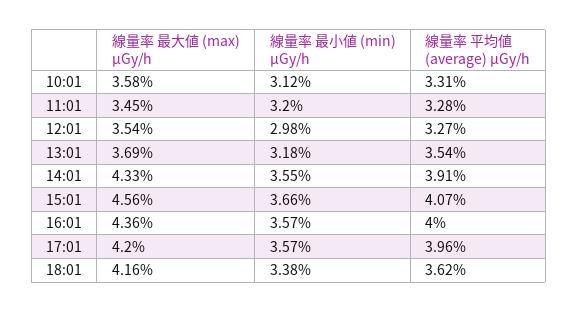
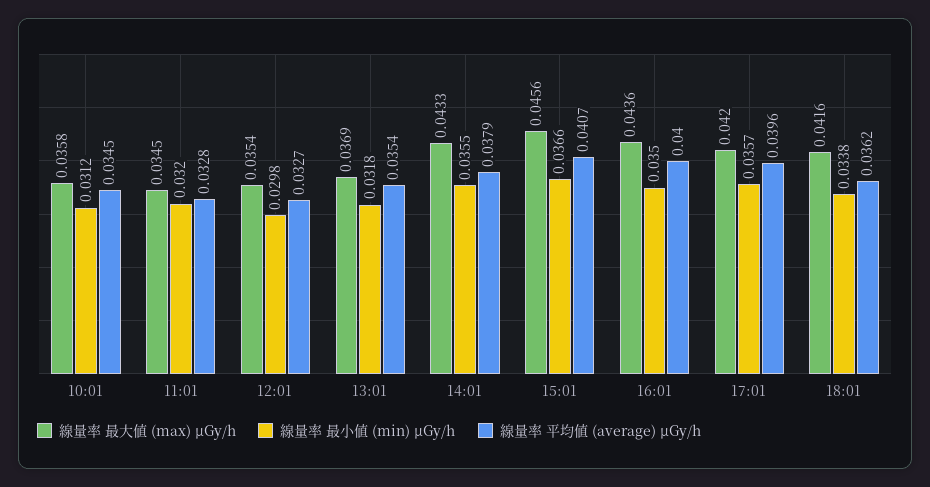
線量率 平均値 (average) μGy/h, 10:01: 0.0331 -> 0.0345
線量率 平均値 (average) μGy/h, 14:01: 0.0391 -> 0.0379
線量率 最小値 (min) μGy/h, 16:01: 0.0357 -> 0.035

